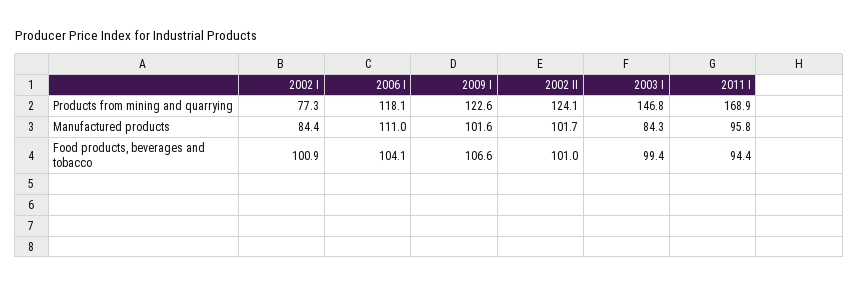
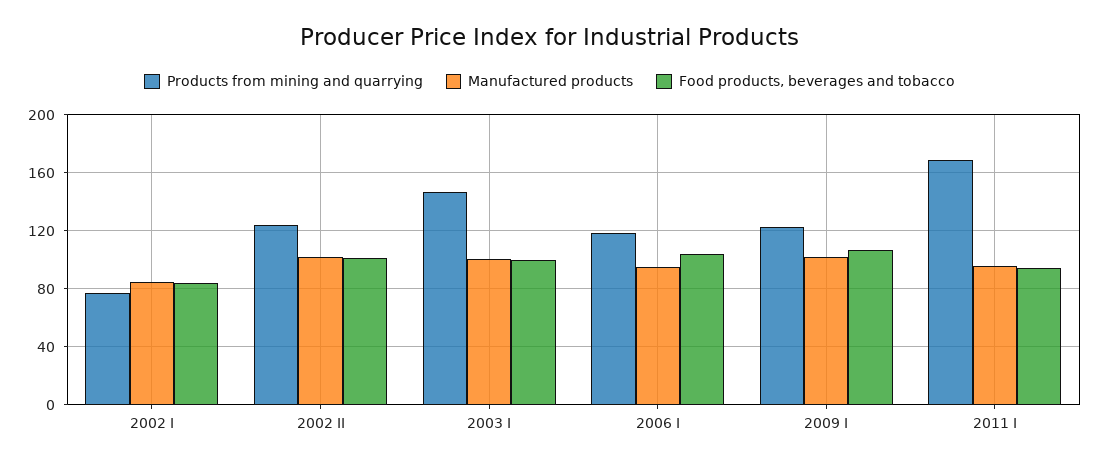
Manufactured products, 2006 I: 111 -> 95
Manufactured products, 2003 I: 84.3 -> 100
Food products, beverages and tobacco, 2002 I: 100.9 -> 85

